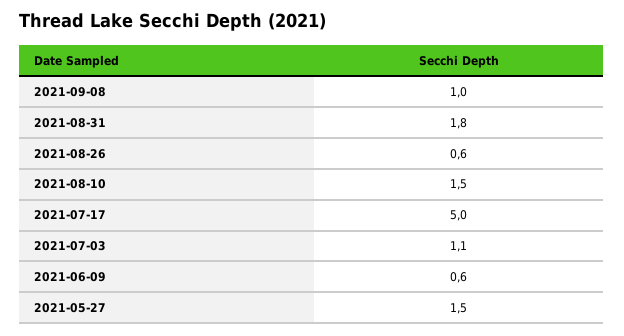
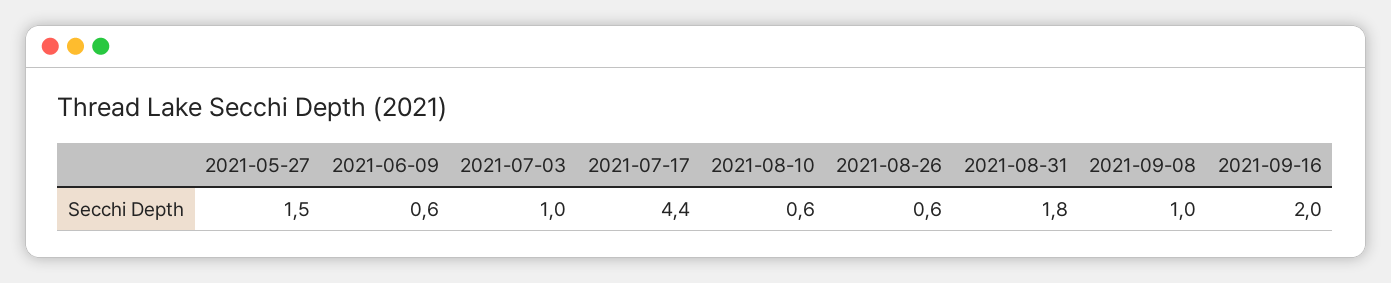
2021-08-10: 1.5 -> 0.6
2021-07-17: 5 -> 4.4
2021-07-03: 1.1 -> 1
2021-09-16: none -> 2

